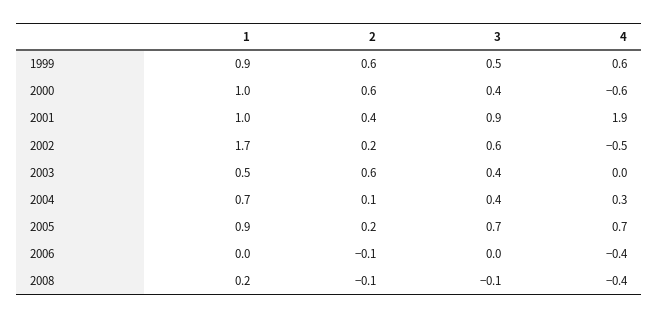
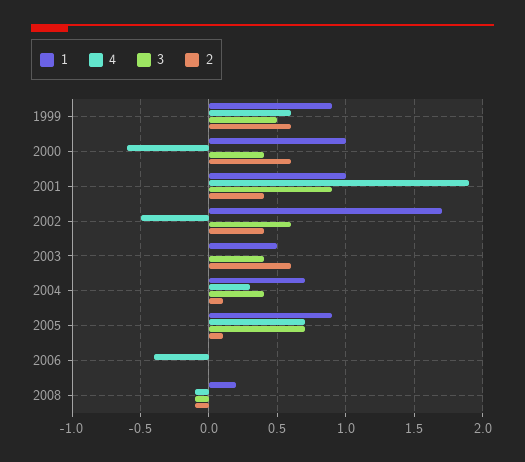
2, 2002: 0.2 -> 0.4
2, 2005: 0.2 -> 0.1
2, 2006: -0.1 -> 0
4, 2008: -0.4 -> -0.1

